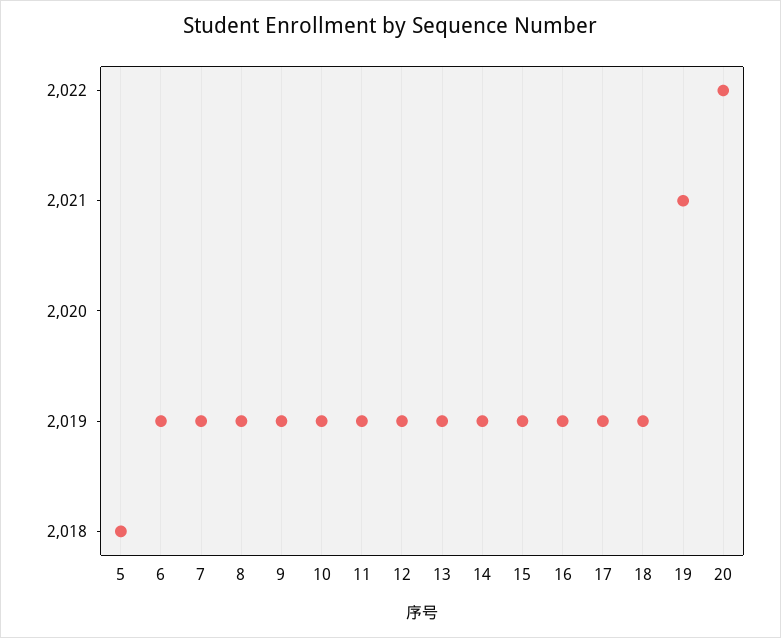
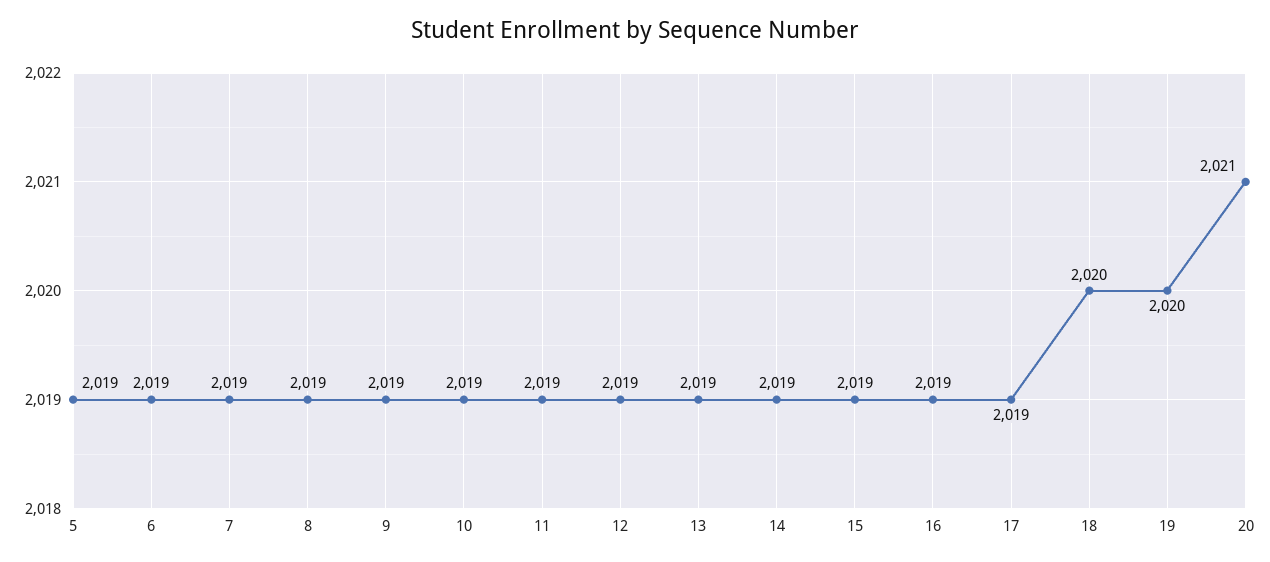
5: 2018 -> 2019
18: 2019 -> 2020
19: 2021 -> 2020
20: 2022 -> 2021

